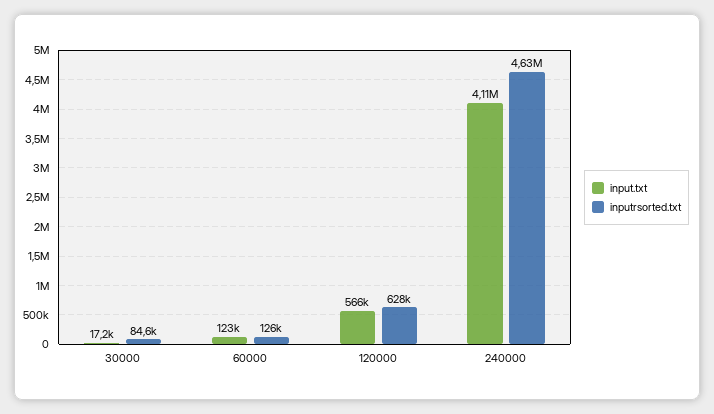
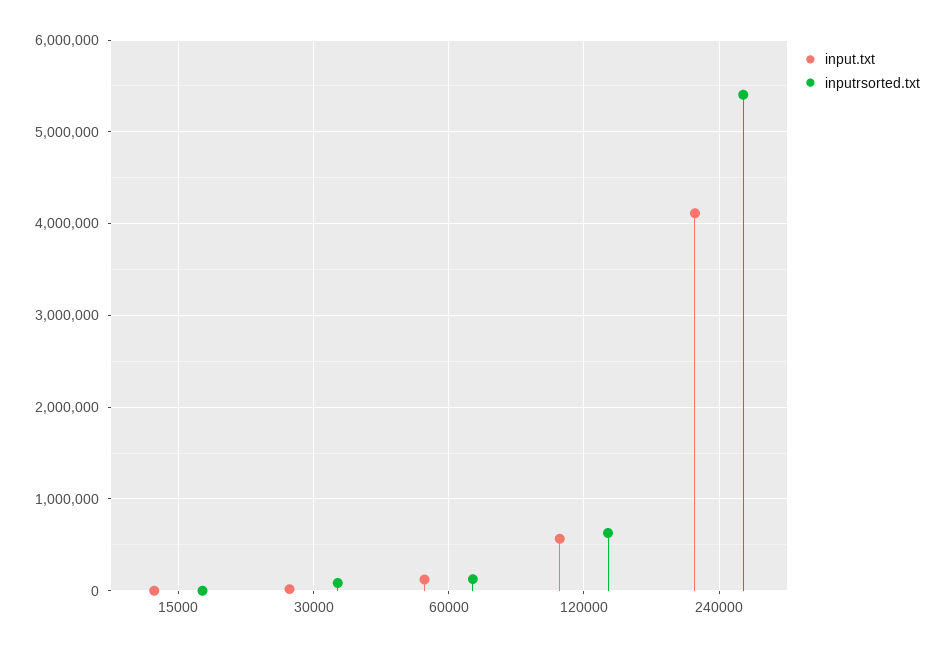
inputrsorted.txt, 240000: 4630000 -> 5400000
input.txt, 15000: none -> 0
inputrsorted.txt, 15000: none -> 0

